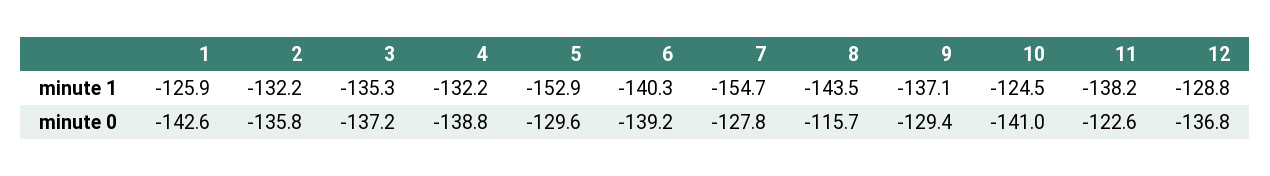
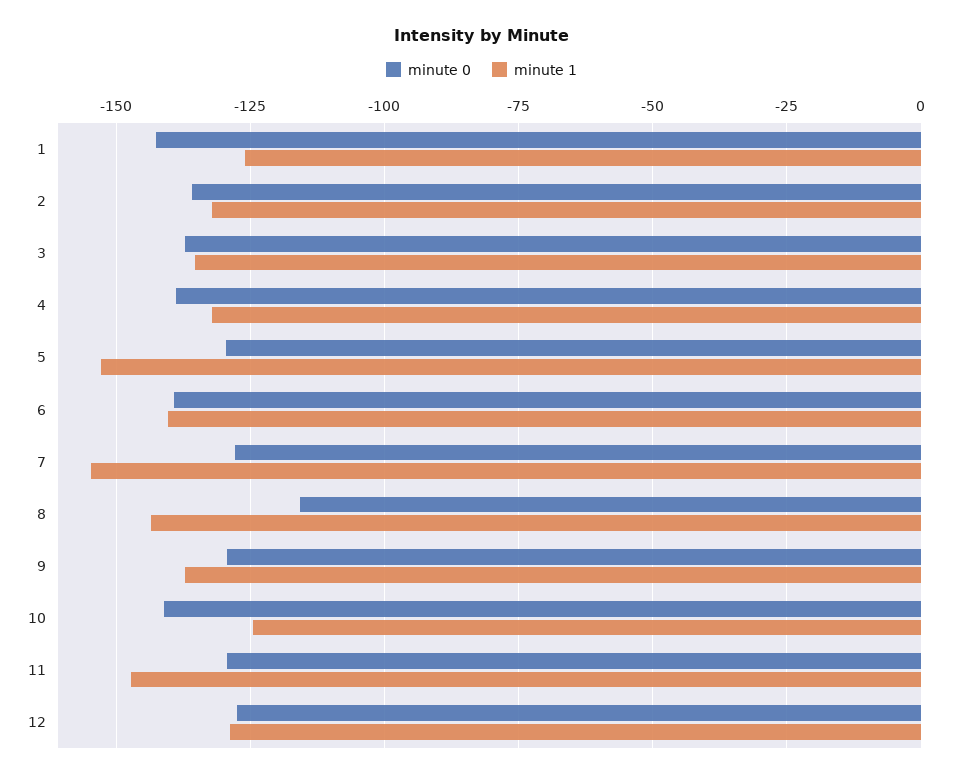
minute 1, 11: -138.2 -> -147.5
minute 0, 11: -122.6 -> -130
minute 0, 12: -136.8 -> -127.5

